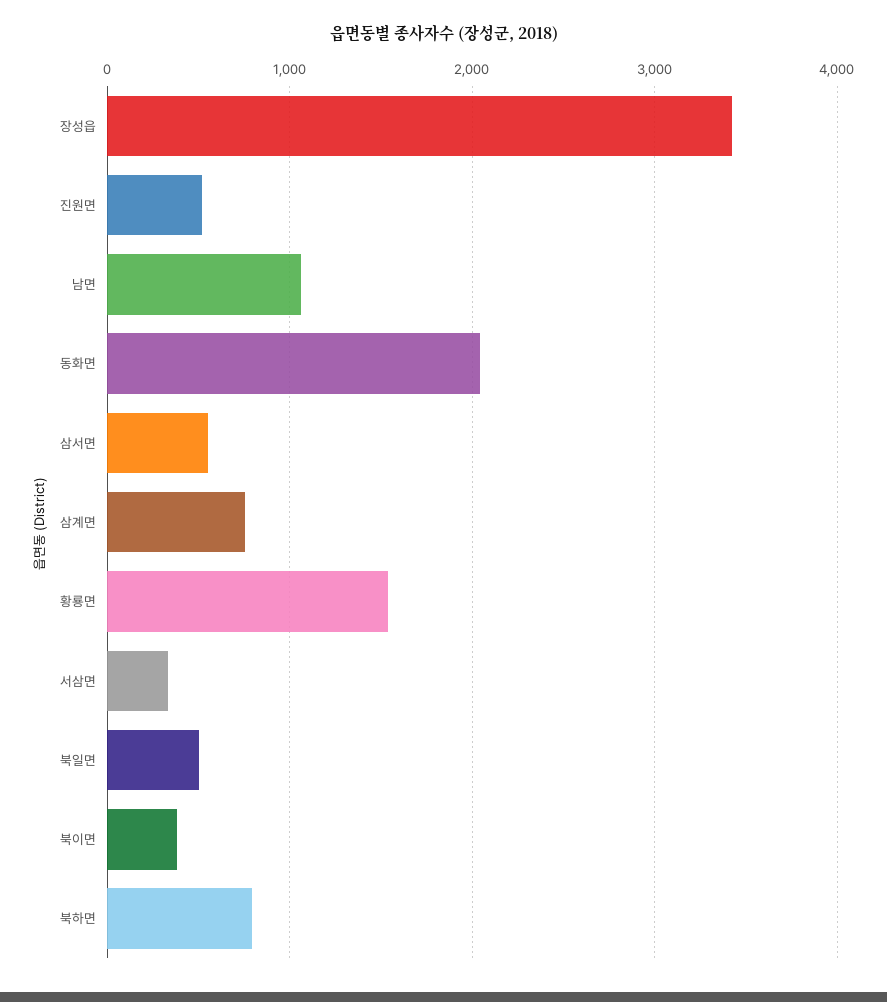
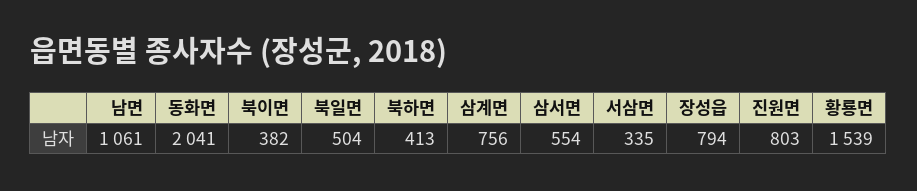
장성읍: 3400 -> 794
진원면: 500 -> 803
북하면: 800 -> 413

